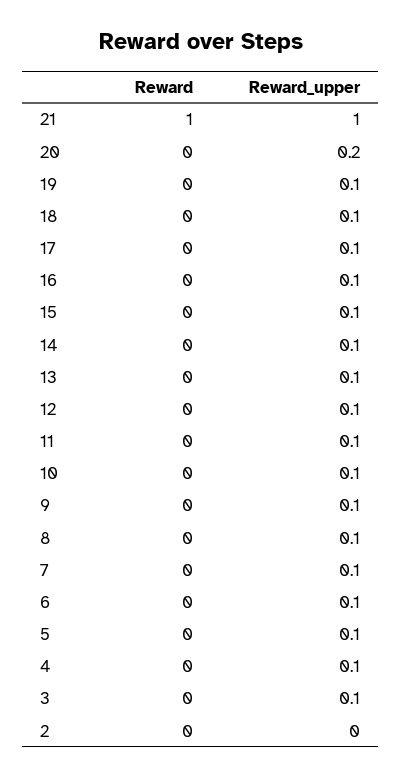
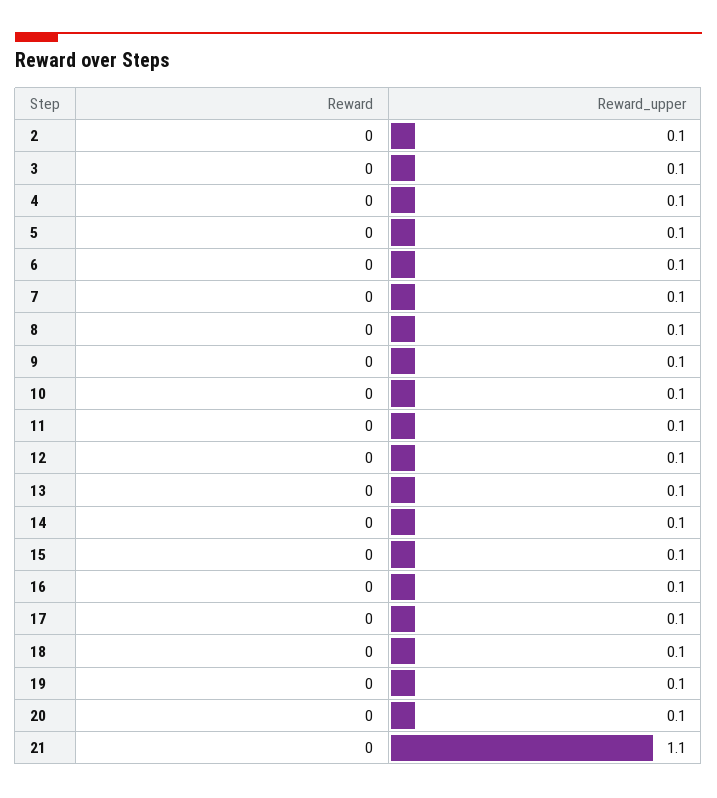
Reward, 21: 1 -> 0
Reward_upper, 21: 1 -> 1.1
Reward_upper, 20: 0.2 -> 0.1
Reward_upper, 2: 0 -> 0.1

